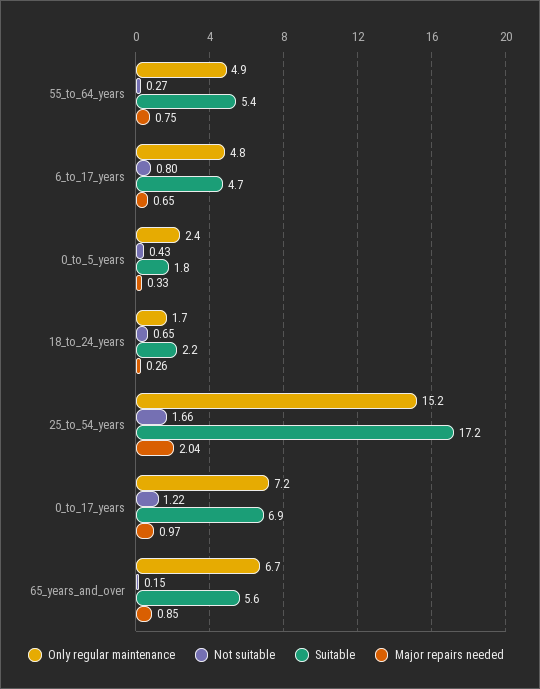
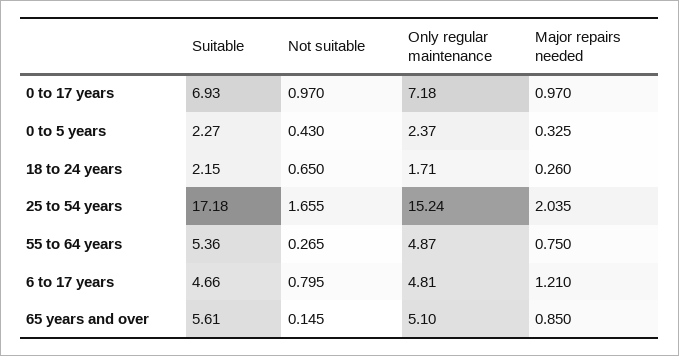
Major repairs needed, 6_to_17_years: 0.65 -> 1.21
Suitable, 0_to_5_years: 1.8 -> 2.27
Not suitable, 0_to_17_years: 1.22 -> 0.97
Only regular maintenance, 65_years_and_over: 6.7 -> 5.1

